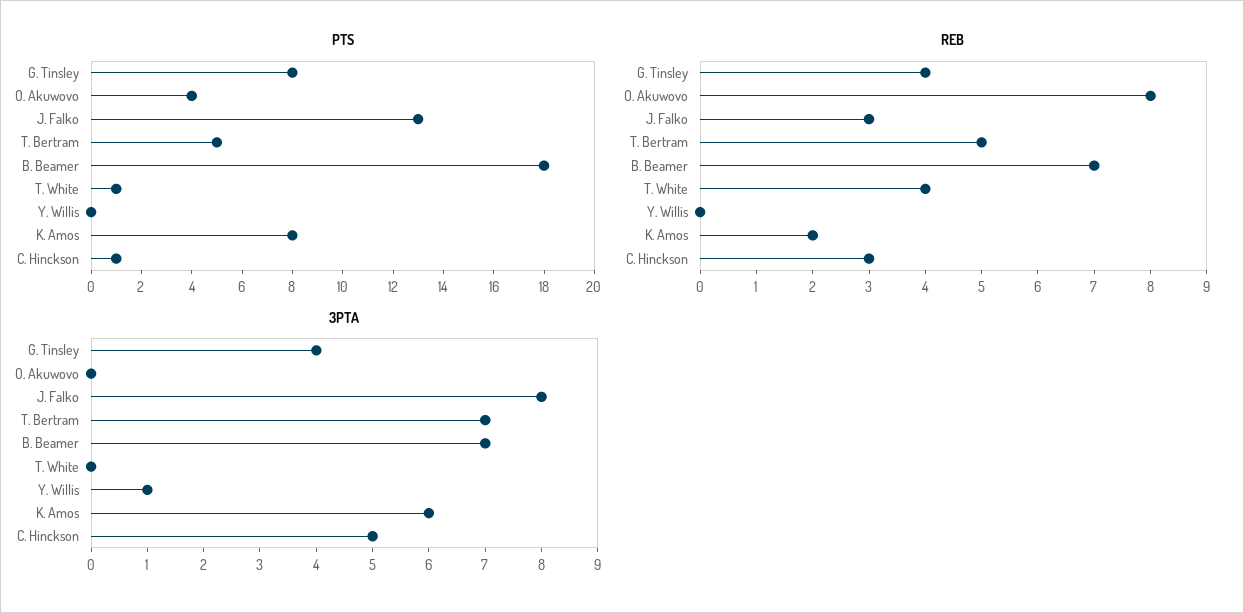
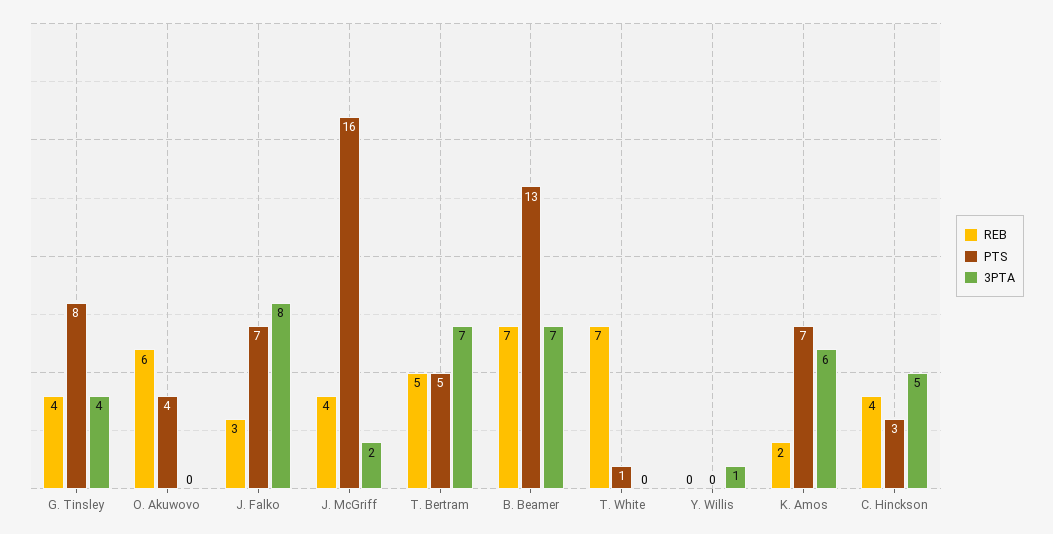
PTS, J. Falko: 13 -> 7
PTS, B. Beamer: 18 -> 13
PTS, K. Amos: 8 -> 7
PTS, C. Hinckson: 1 -> 3
REB, O. Akuwovo: 8 -> 6
REB, T. White: 4 -> 7
REB, C. Hinckson: 3 -> 4
REB, J. McGriff: none -> 4
PTS, J. McGriff: none -> 16
3PTA, J. McGriff: none -> 2

